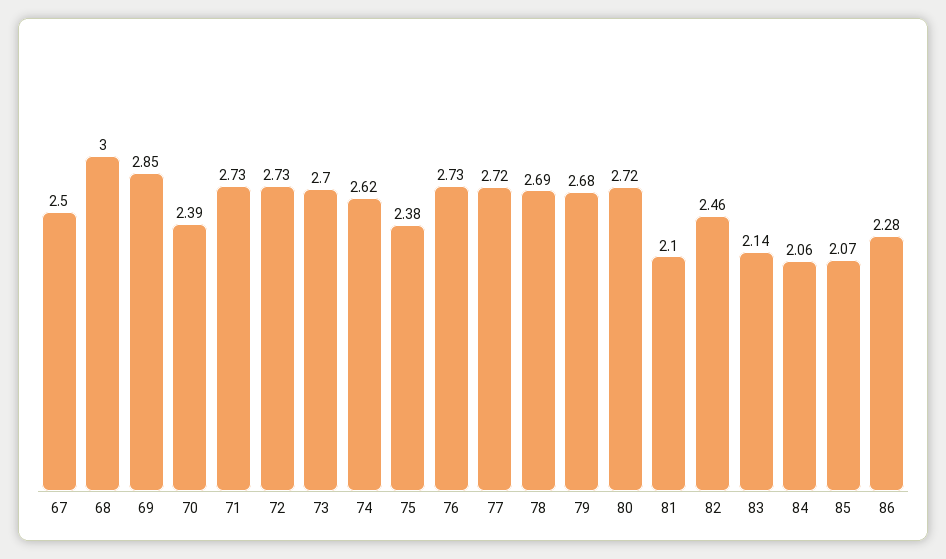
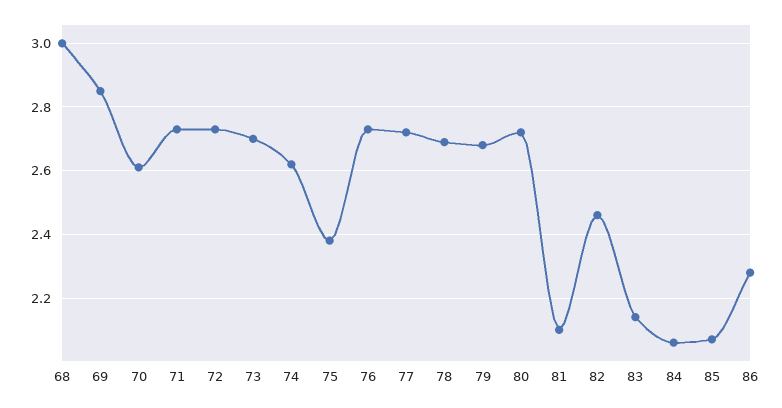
67: 2.5 -> none
70: 2.39 -> 2.6

